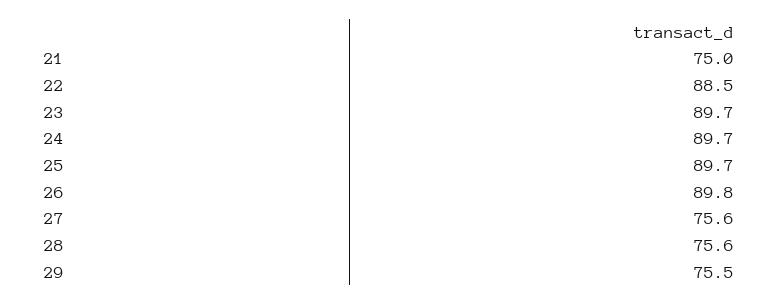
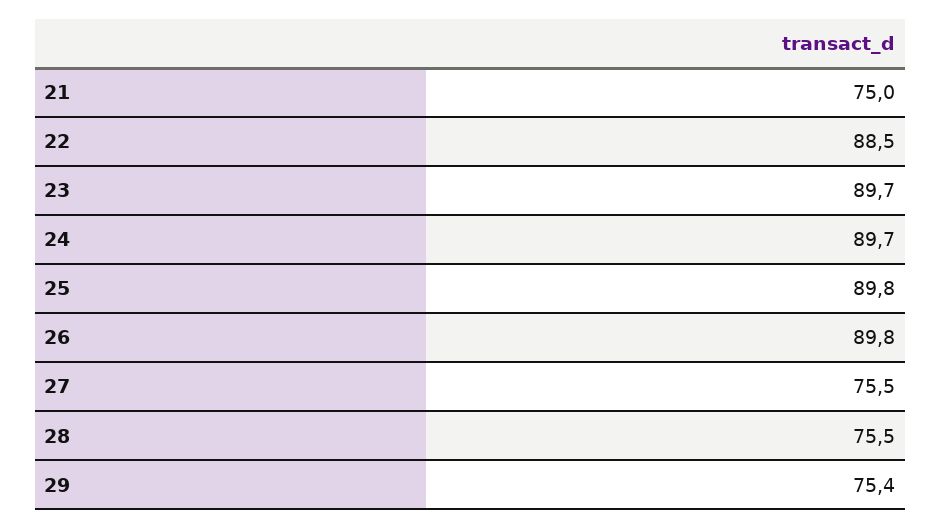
25: 89.7 -> 89.8
27: 75.6 -> 75.5
28: 75.6 -> 75.5
29: 75.5 -> 75.4

